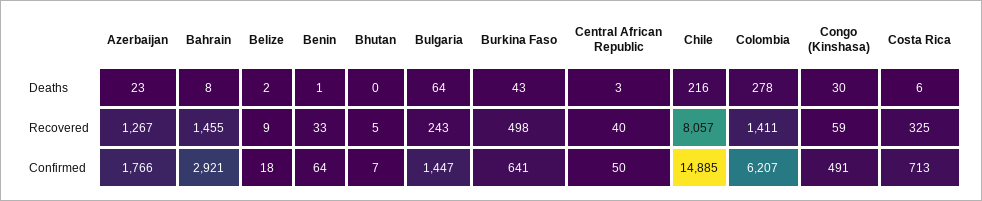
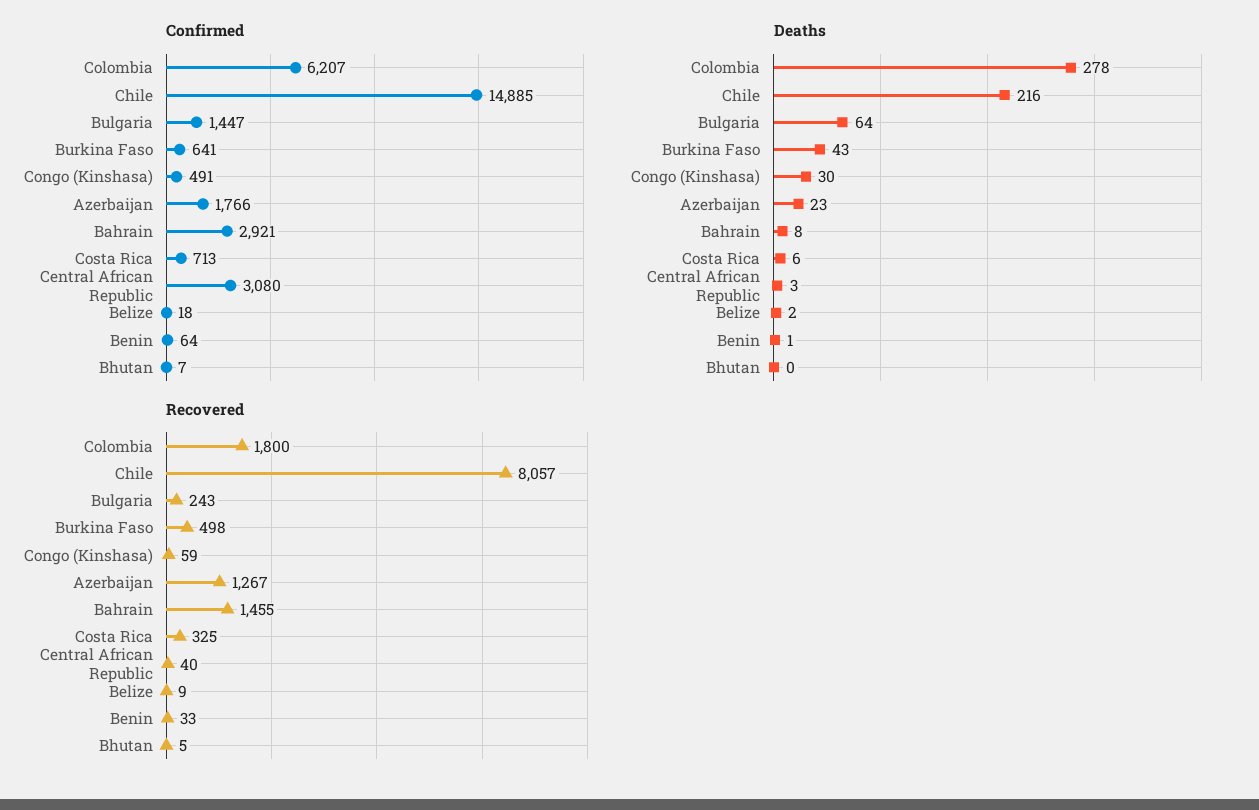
Recovered, Colombia: 1411 -> 1800
Confirmed, Central African Republic: 50 -> 3080

